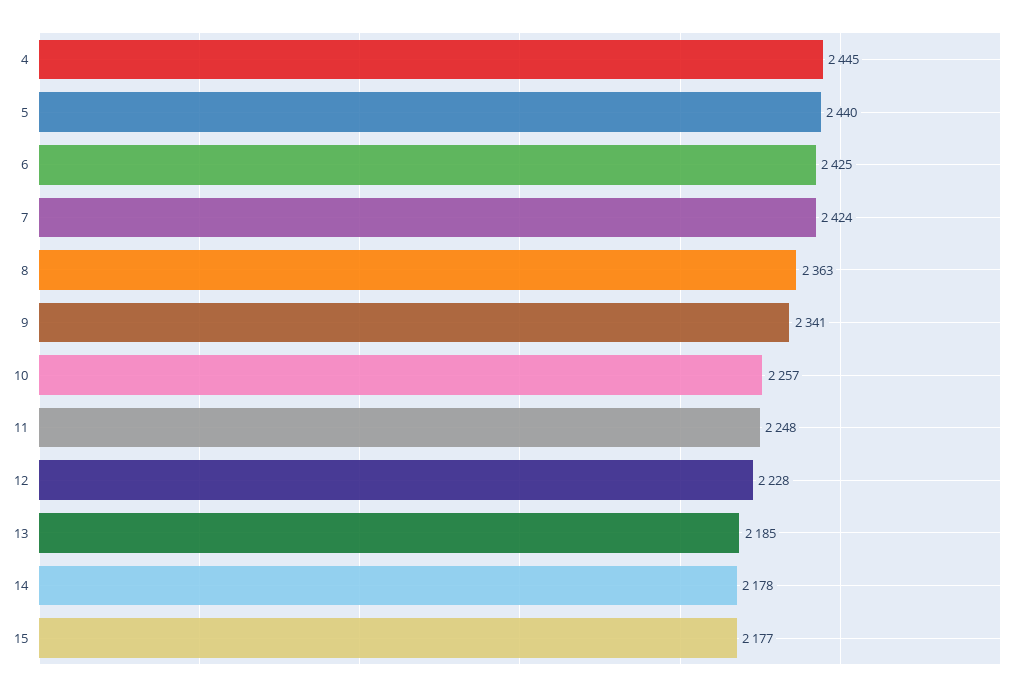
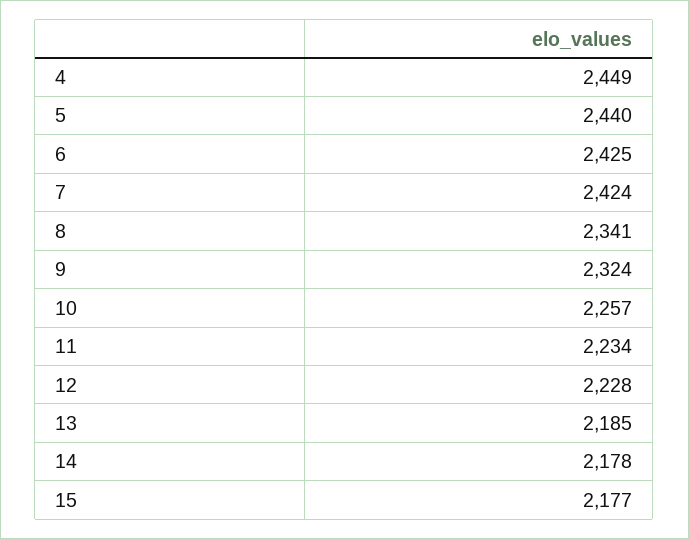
4: 2445 -> 2449
8: 2363 -> 2341
9: 2341 -> 2324
11: 2248 -> 2234

